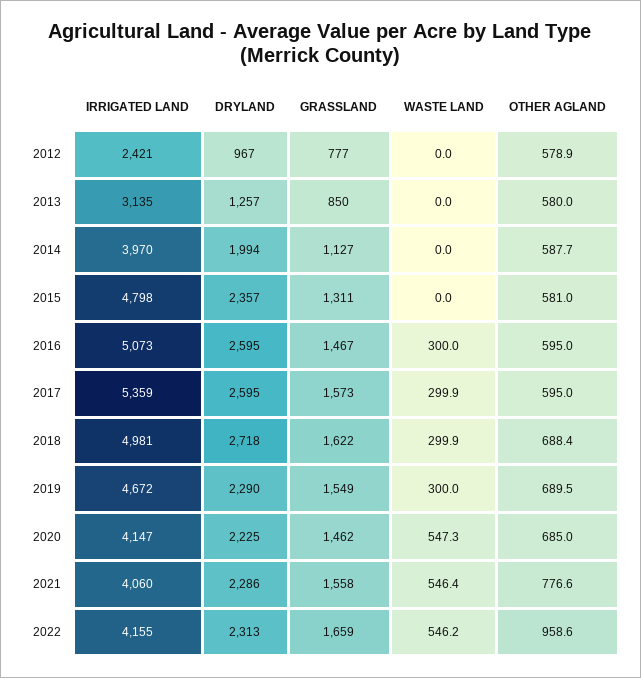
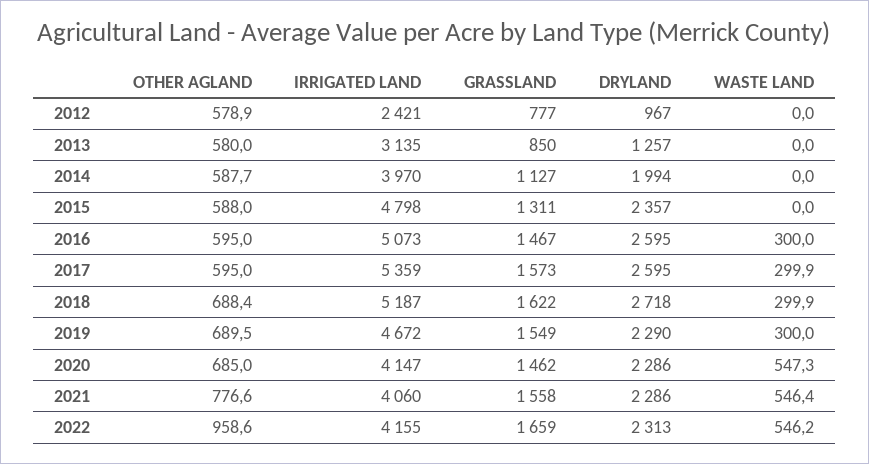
OTHER AGLAND, 2015: 581 -> 588
IRRIGATED LAND, 2018: 4981 -> 5187
DRYLAND, 2020: 2225 -> 2286

